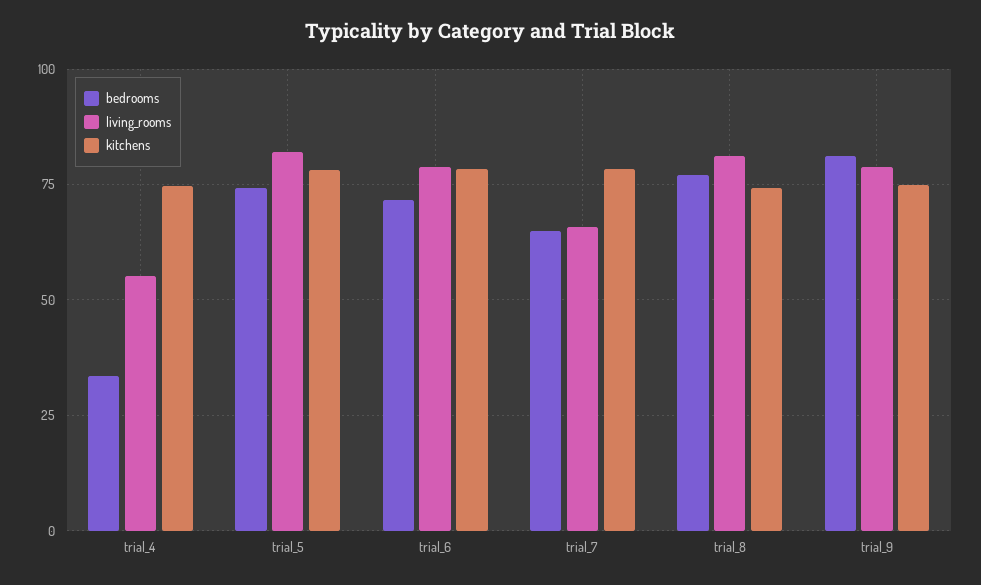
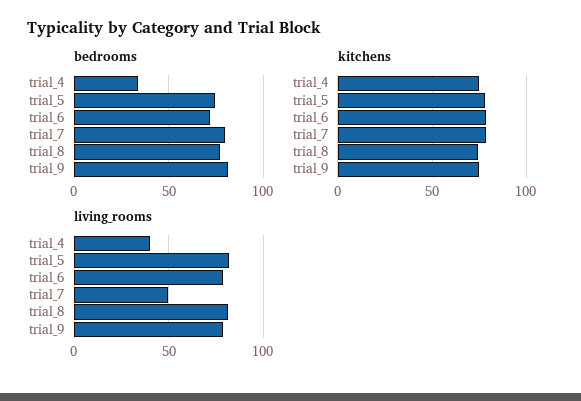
living_rooms, trial_4: 55 -> 40
bedrooms, trial_7: 65 -> 80
living_rooms, trial_7: 65 -> 50

